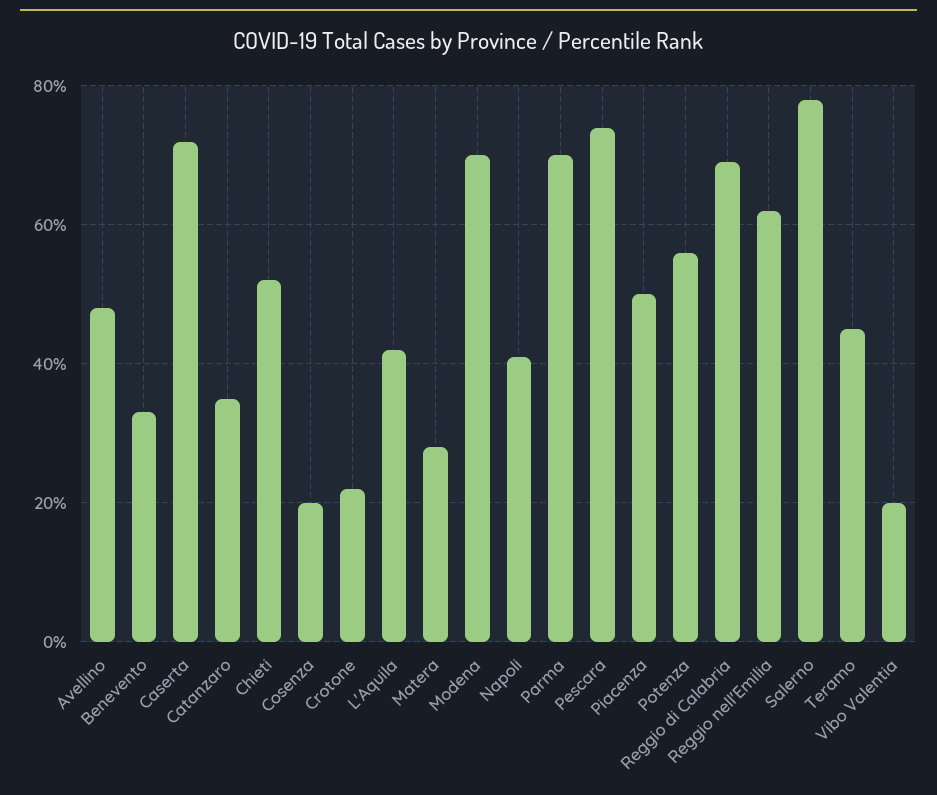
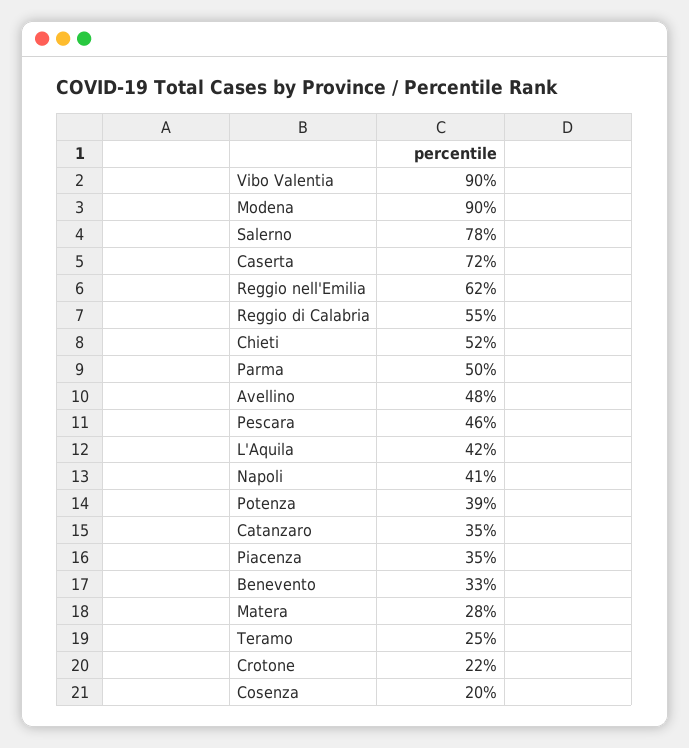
Modena: 70 -> 90
Parma: 70 -> 50
Pescara: 75 -> 46
Piacenza: 50 -> 35
Potenza: 55 -> 39
Reggio di Calabria: 70 -> 55
Teramo: 45 -> 25
Vibo Valentia: 20 -> 90

